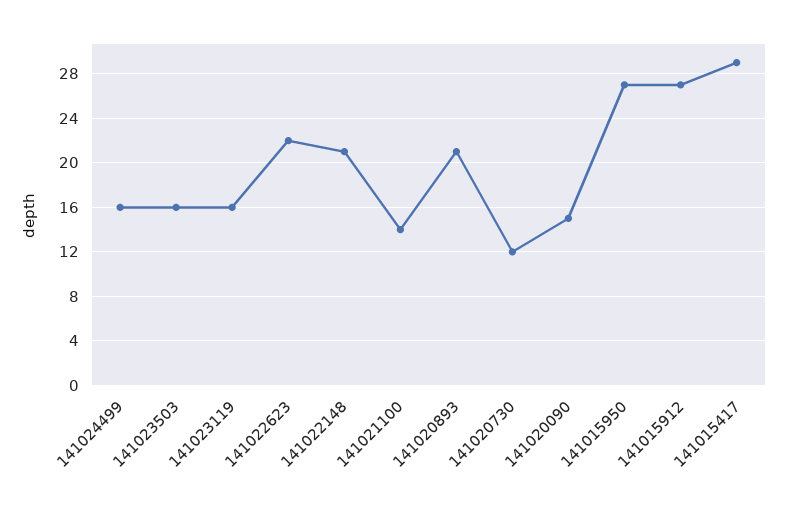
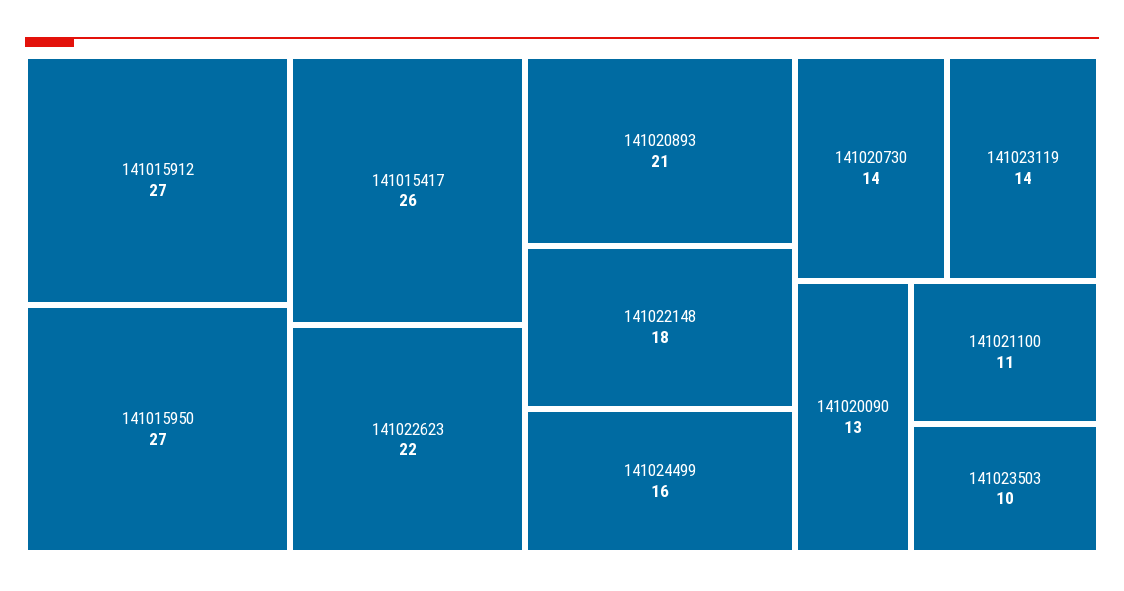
141023503: 16 -> 10
141023119: 16 -> 14
141022148: 21 -> 18
141021100: 14 -> 11
141020730: 12 -> 14
141020090: 15 -> 13
141015417: 29 -> 26

